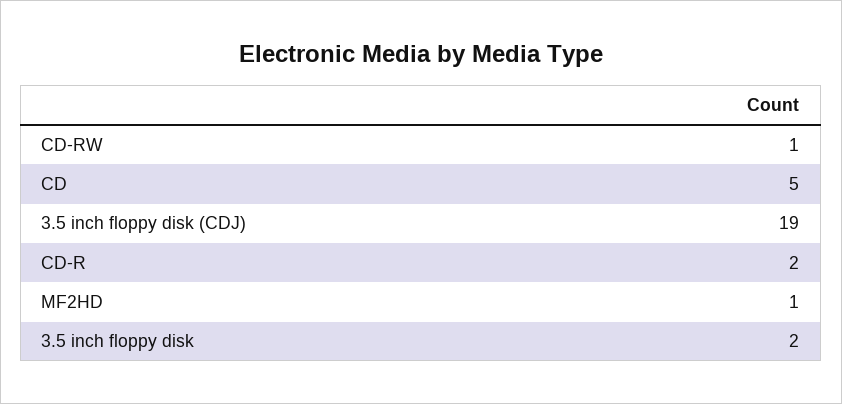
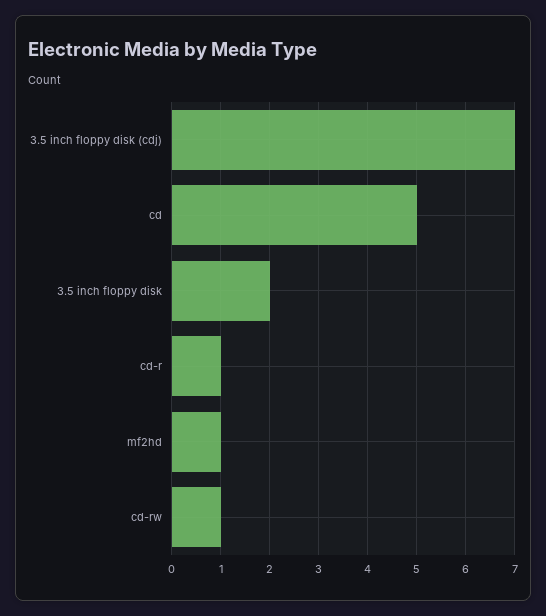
3.5 inch floppy disk (CDJ): 19 -> 7
CD-R: 2 -> 1

